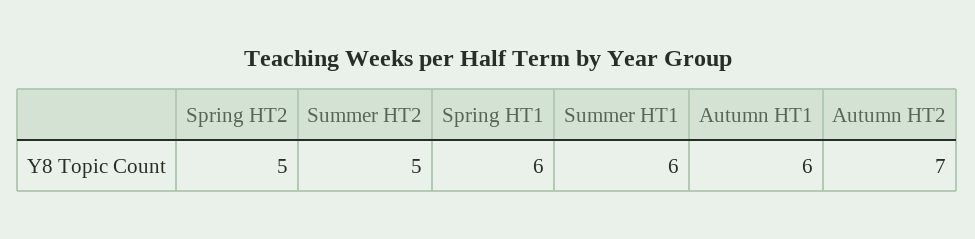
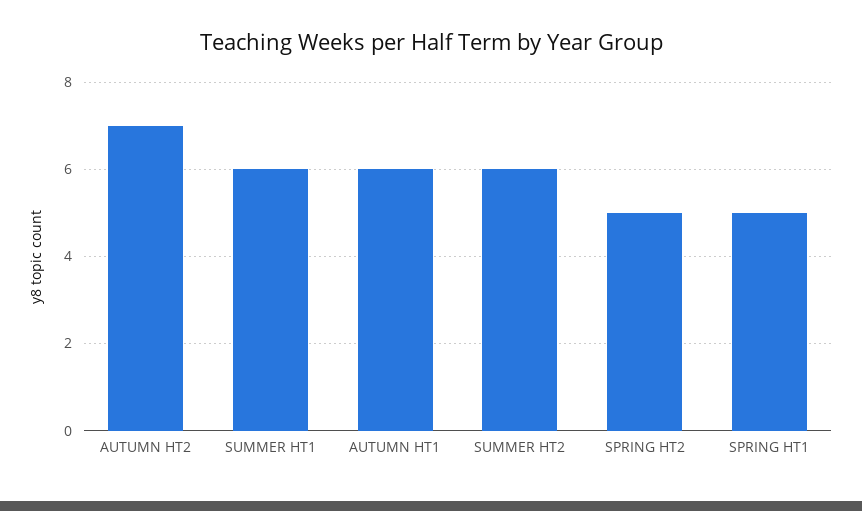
Summer HT2: 5 -> 6
Spring HT1: 6 -> 5

